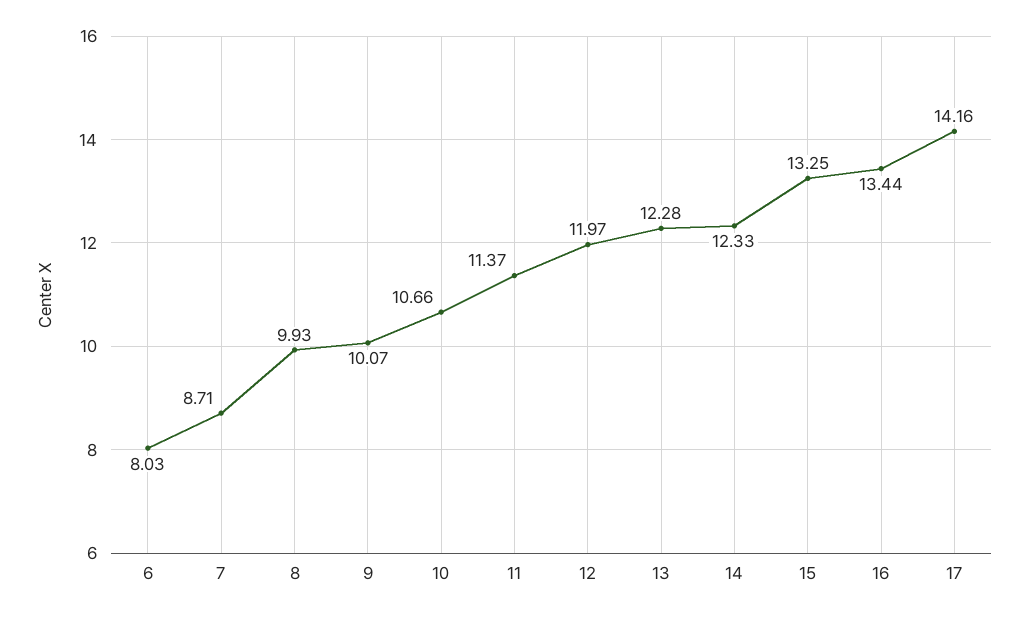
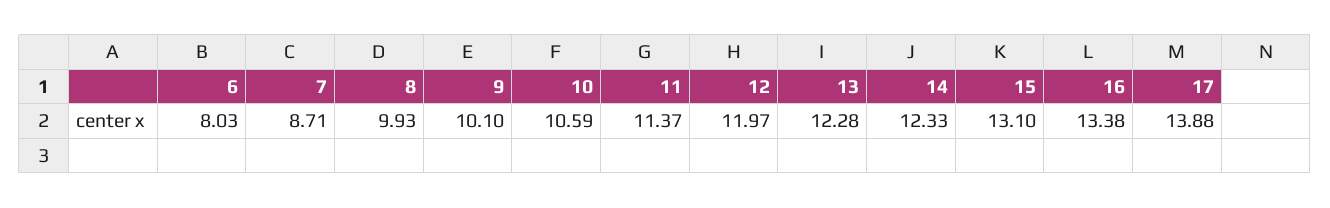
9: 10.07 -> 10.1
10: 10.66 -> 10.59
15: 13.25 -> 13.1
16: 13.44 -> 13.38
17: 14.16 -> 13.88

